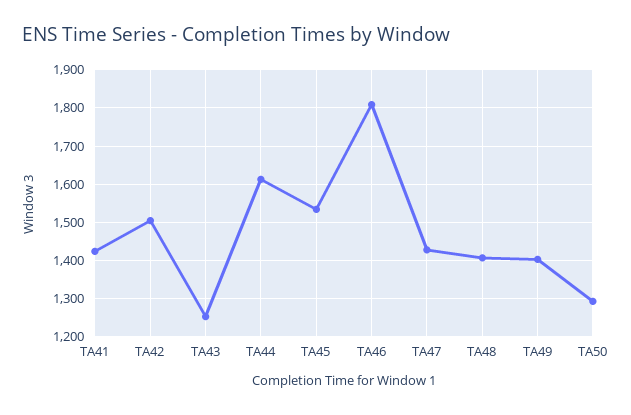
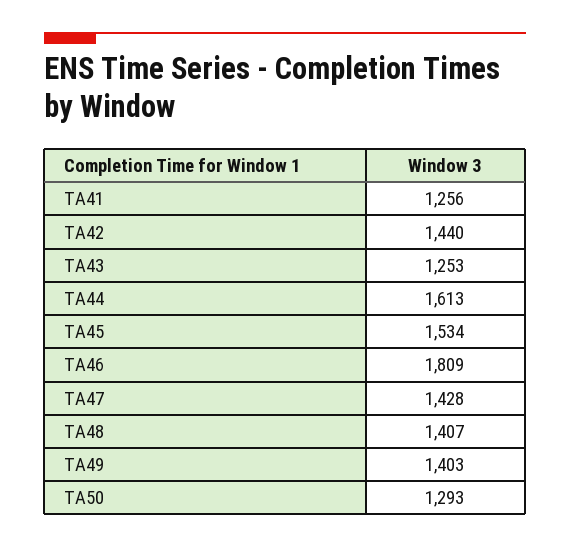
TA41: 1420 -> 1256
TA42: 1500 -> 1440

